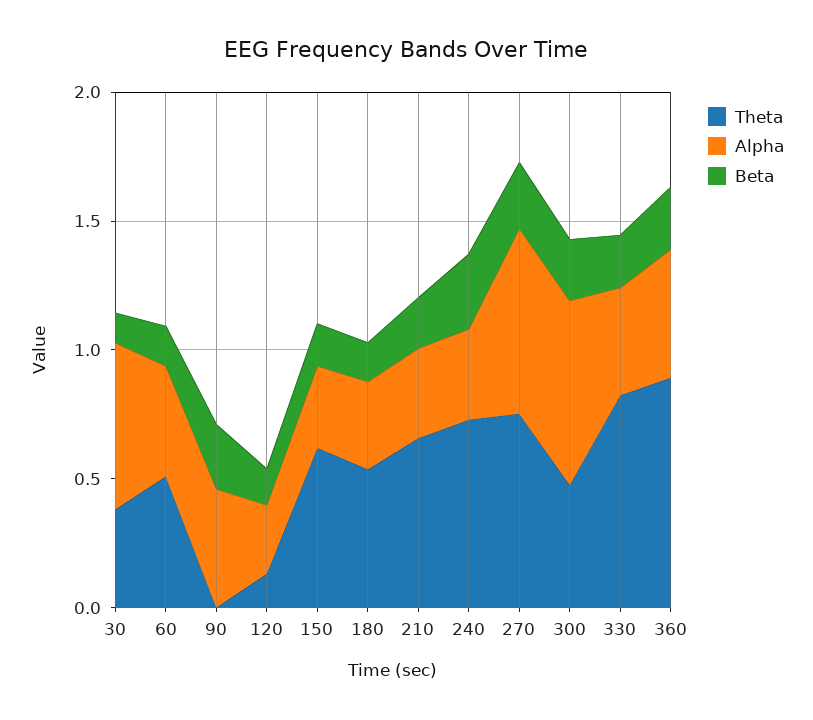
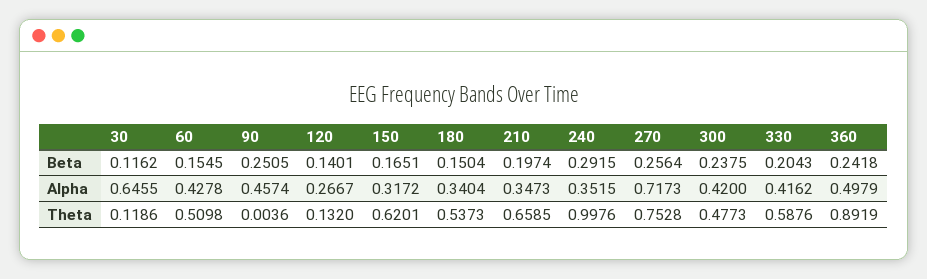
Theta, 30: 0.4 -> 0.1186
Theta, 240: 0.7 -> 0.9976
Alpha, 300: 0.7 -> 0.42
Theta, 330: 0.8 -> 0.5876

